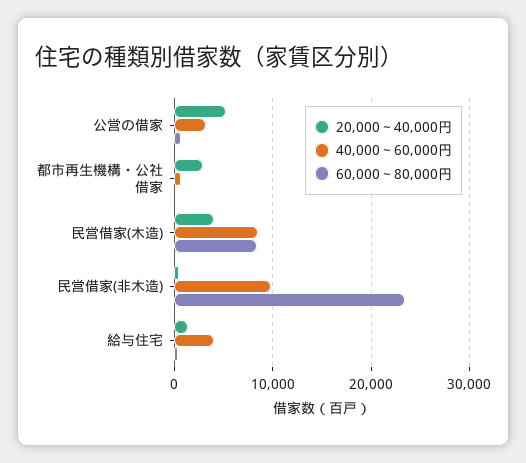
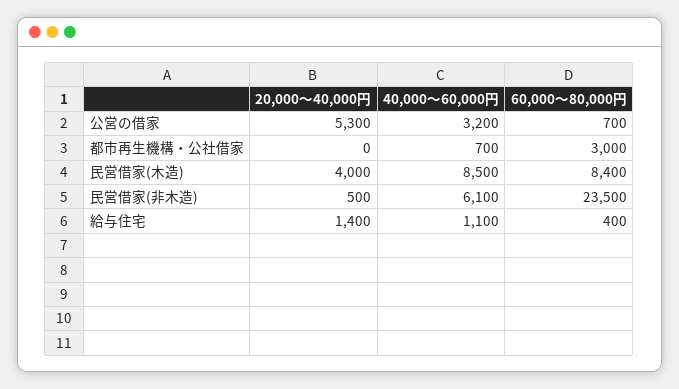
20,000～40,000円, 都市再生機構・公社借家: 3000 -> 0
60,000～80,000円, 都市再生機構・公社借家: 0 -> 3000
40,000～60,000円, 民営借家(非木造): 10000 -> 6100
40,000～60,000円, 給与住宅: 4000 -> 1100

